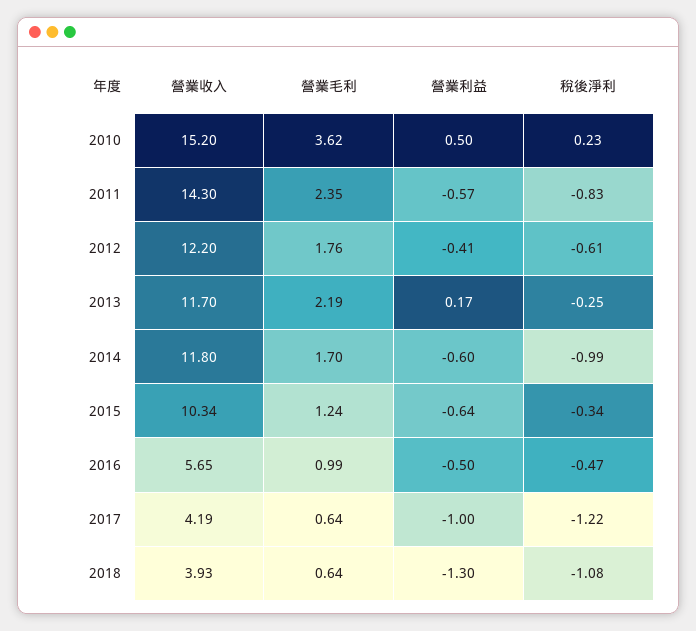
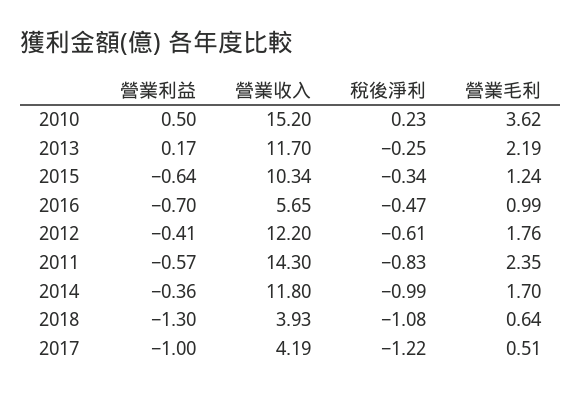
營業利益, 2014: -0.6 -> -0.36
營業利益, 2016: -0.5 -> -0.7
營業毛利, 2017: 0.64 -> 0.51

